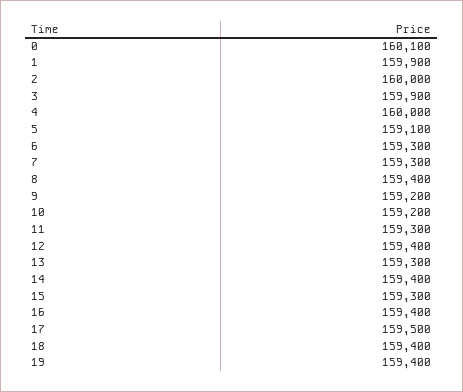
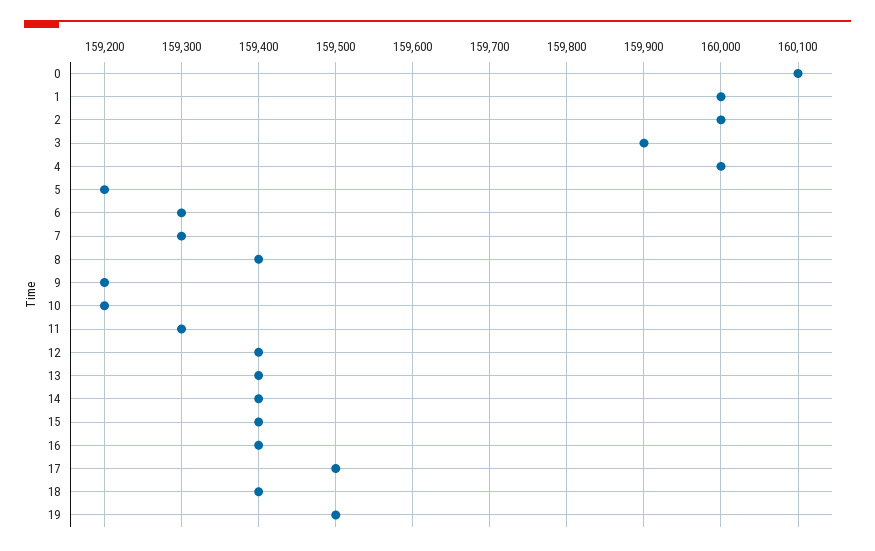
1: 159900 -> 160000
5: 159100 -> 159200
13: 159300 -> 159400
15: 159300 -> 159400
19: 159400 -> 159500

